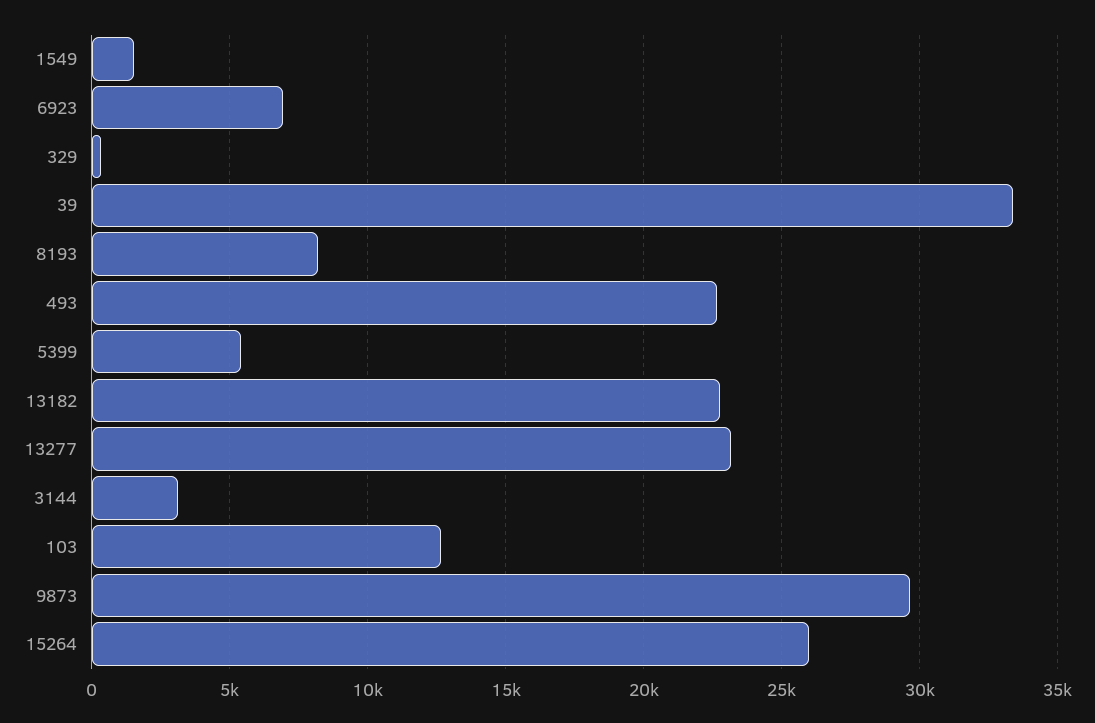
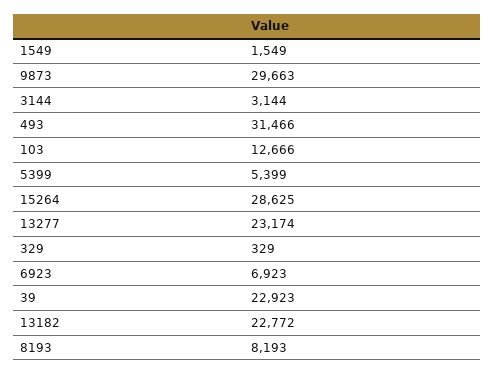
39: 33500 -> 22923
493: 22500 -> 31466
15264: 26000 -> 28625

